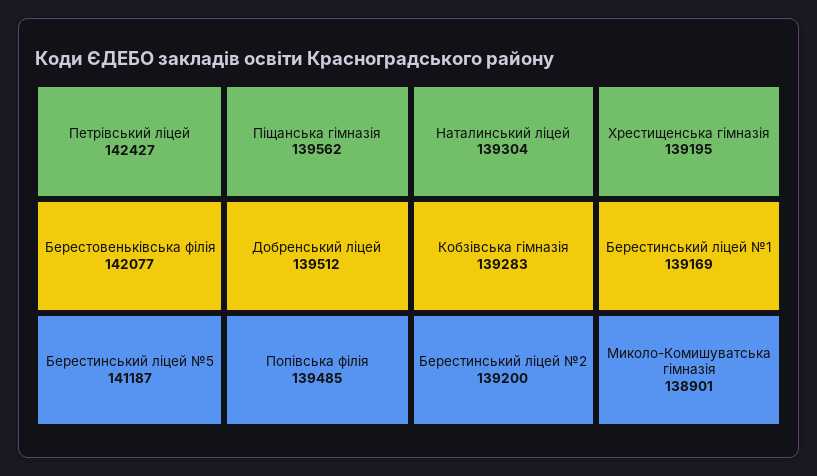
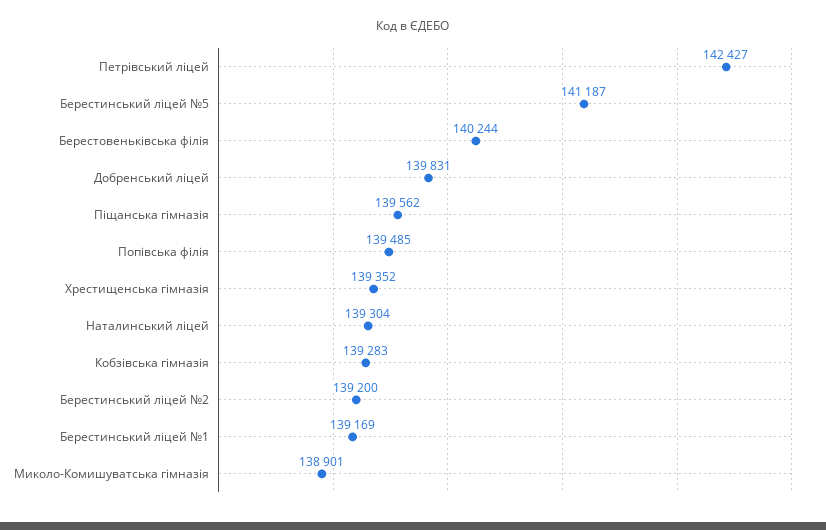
Берестовеньківська філія: 142077 -> 140244
Добренський ліцей: 139512 -> 139831
Хрестищенська гімназія: 139195 -> 139352

